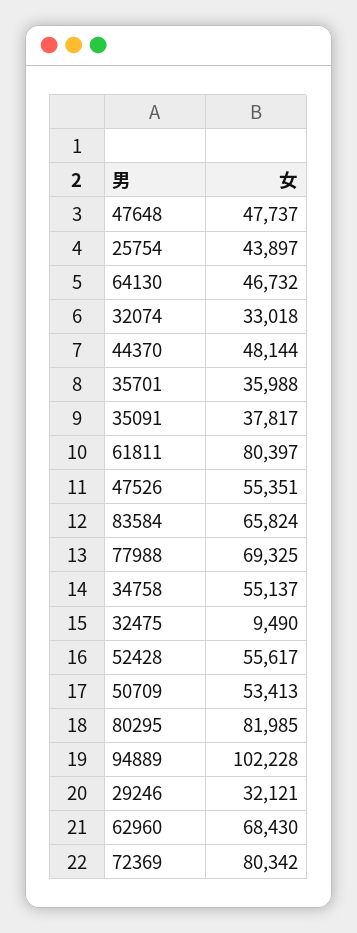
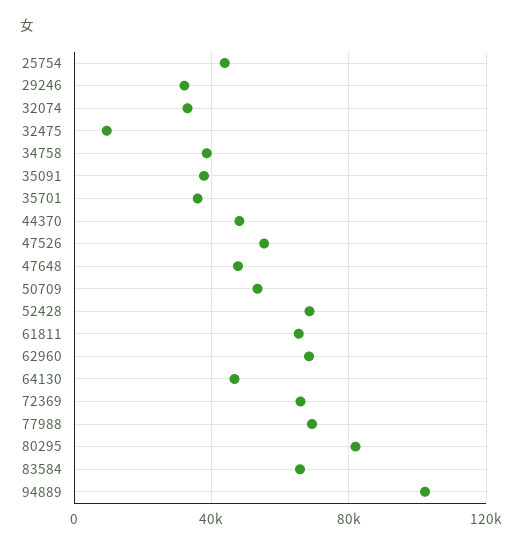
61811: 80397 -> 65000
34758: 55137 -> 40000
52428: 55617 -> 70000
72369: 80342 -> 65000

